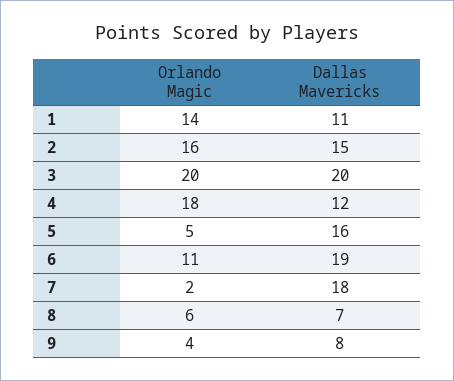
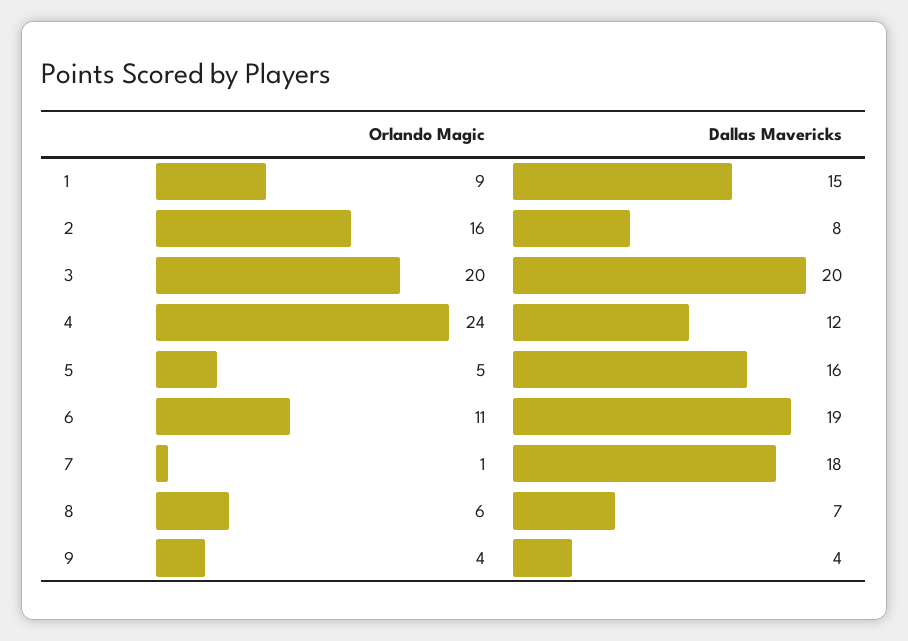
Orlando Magic, 1: 14 -> 9
Dallas Mavericks, 1: 11 -> 15
Dallas Mavericks, 2: 15 -> 8
Orlando Magic, 4: 18 -> 24
Orlando Magic, 7: 2 -> 1
Dallas Mavericks, 9: 8 -> 4

